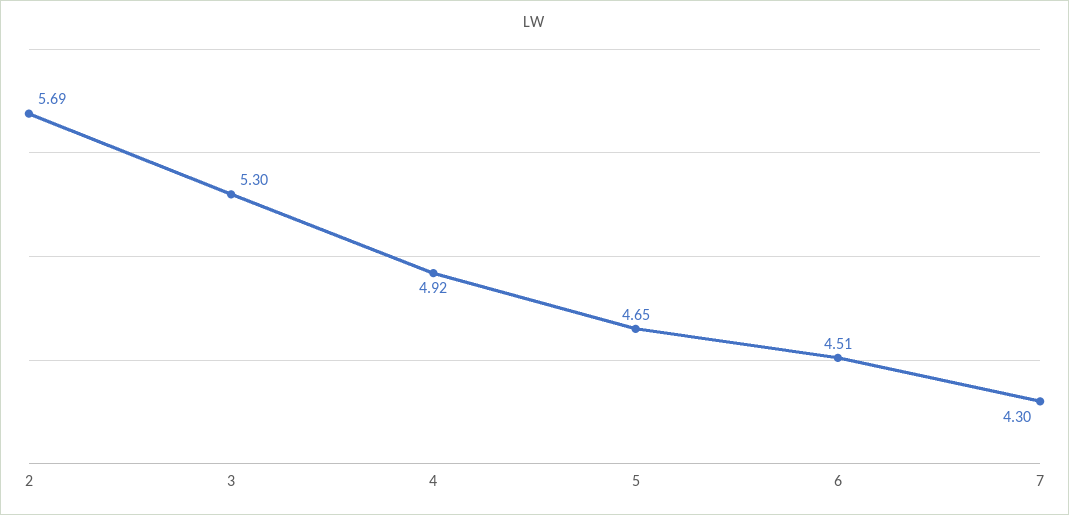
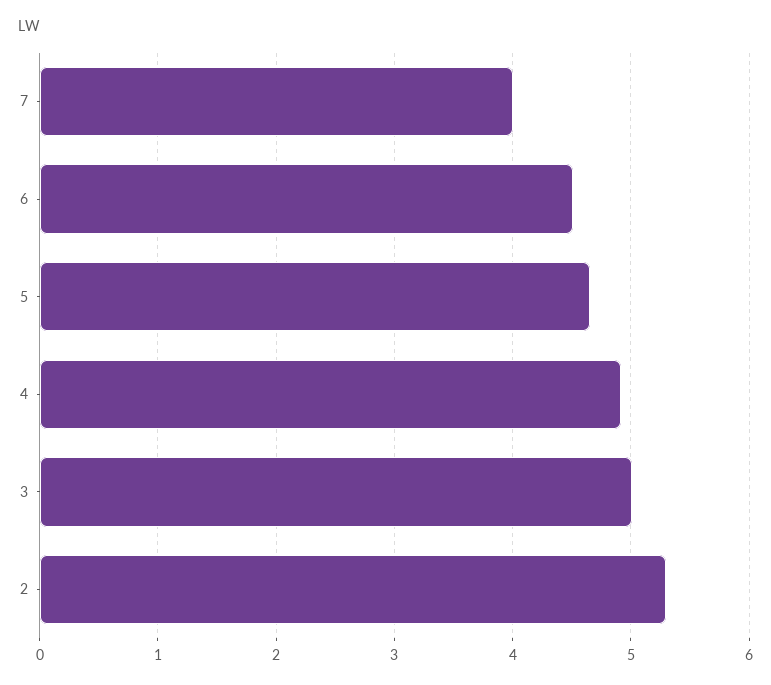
2: 5.69 -> 5.3
3: 5.3 -> 5
7: 4.3 -> 4

